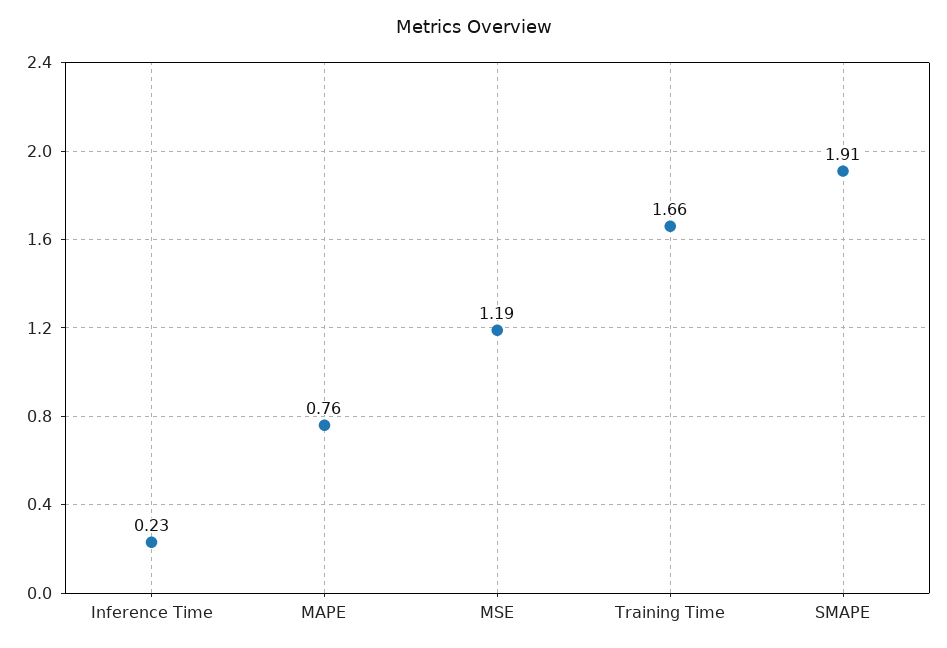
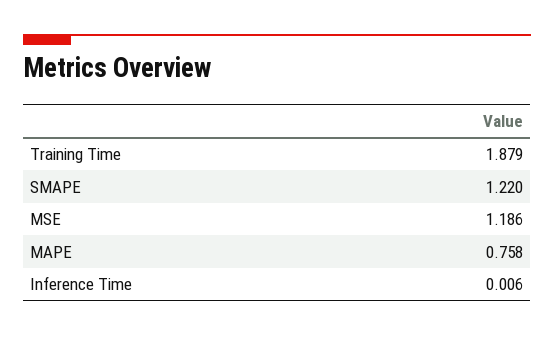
Inference Time: 0.23 -> 0.006
Training Time: 1.66 -> 1.879
SMAPE: 1.91 -> 1.22

